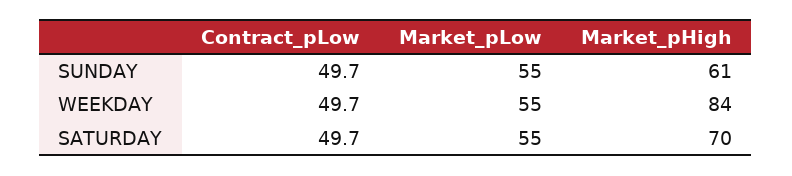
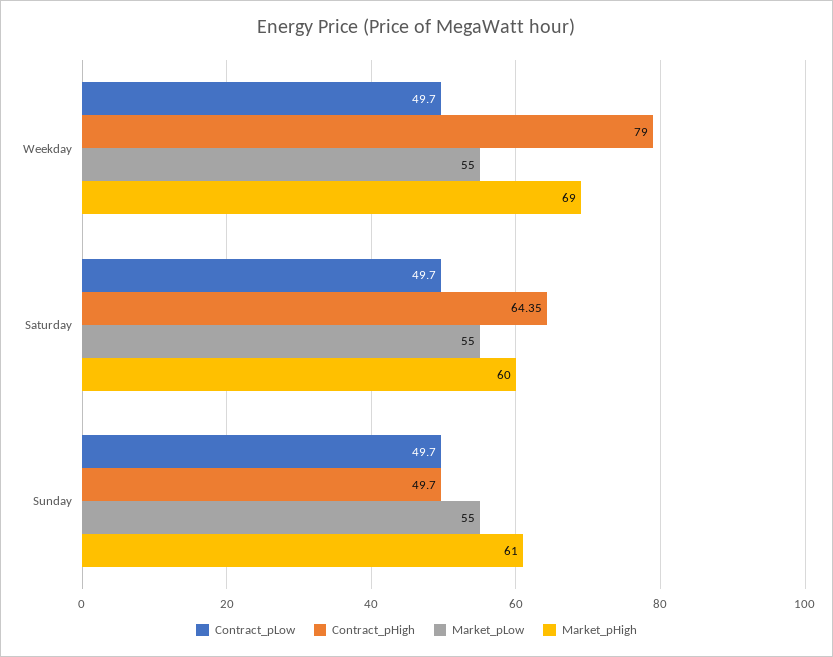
Market_pHigh, WEEKDAY: 84 -> 69
Market_pHigh, SATURDAY: 70 -> 60
Contract_pHigh, WEEKDAY: none -> 79
Contract_pHigh, SATURDAY: none -> 64.35
Contract_pHigh, SUNDAY: none -> 49.7

